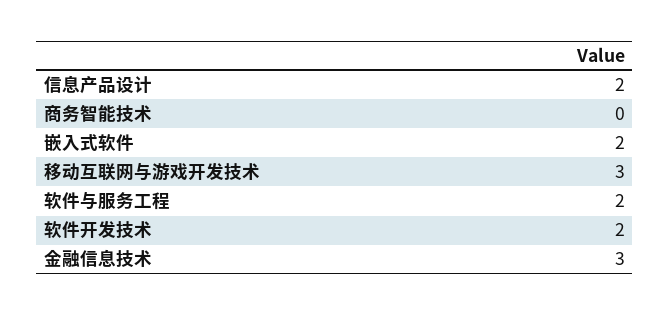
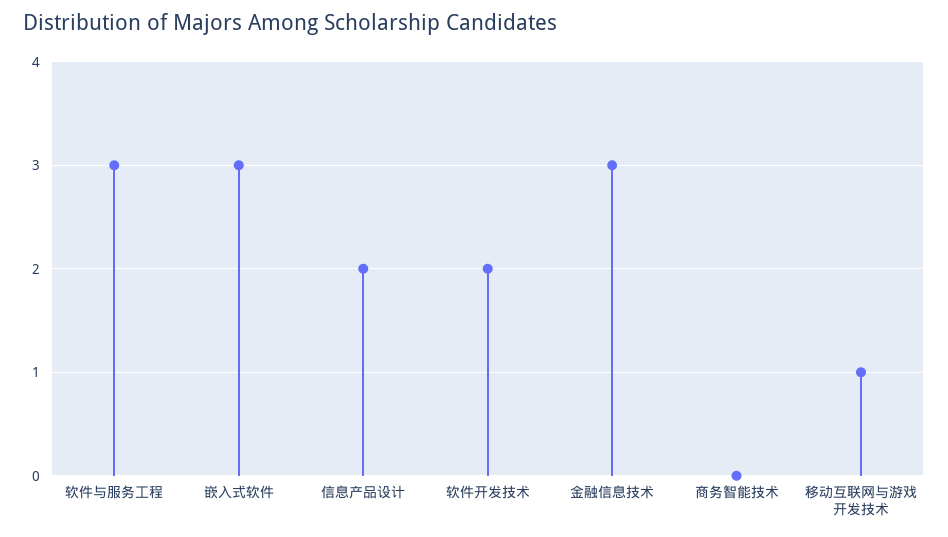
嵌入式软件: 2 -> 3
移动互联网与游戏开发技术: 3 -> 1
软件与服务工程: 2 -> 3

